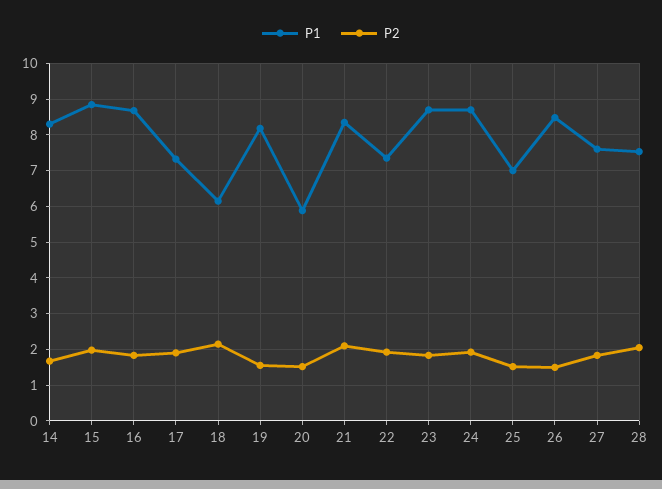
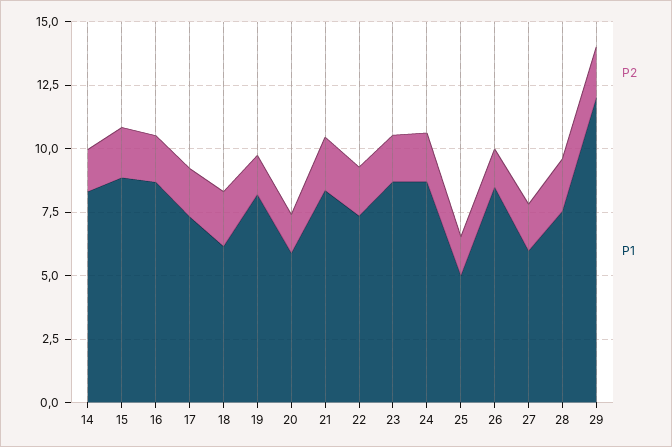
P1, 25: 7 -> 5
P1, 27: 7.6 -> 6
P2, 29: none -> 2
P1, 29: none -> 12

